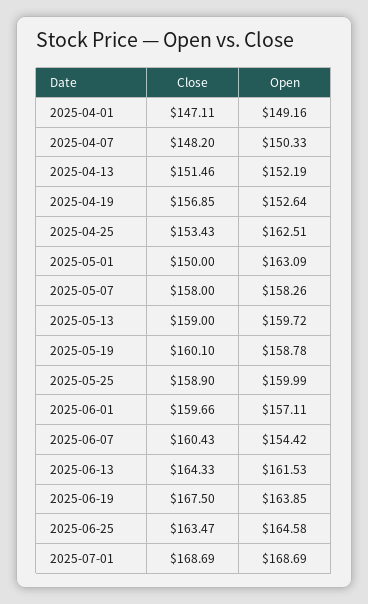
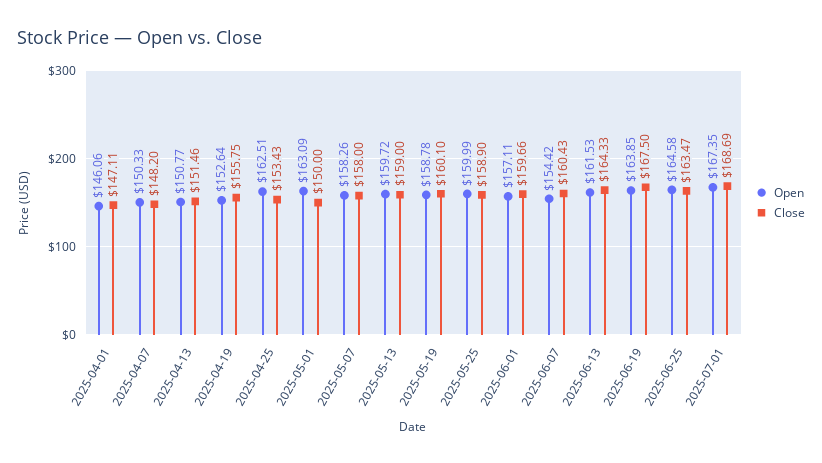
Open, 2025-04-01: 149.16 -> 146.06
Open, 2025-04-13: 152.19 -> 150.77
Close, 2025-04-19: 156.85 -> 155.75
Open, 2025-07-01: 168.69 -> 167.35

